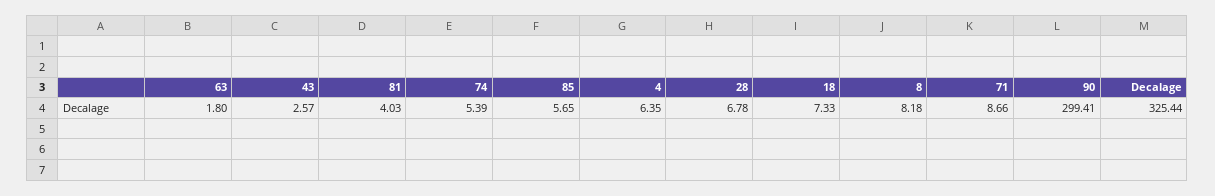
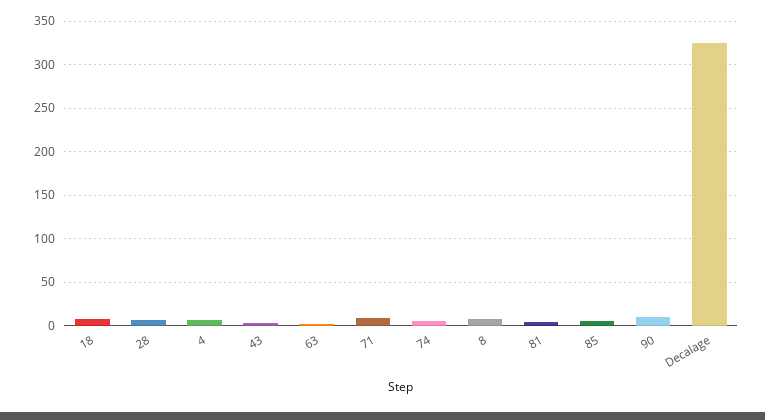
90: 299.41 -> 10

